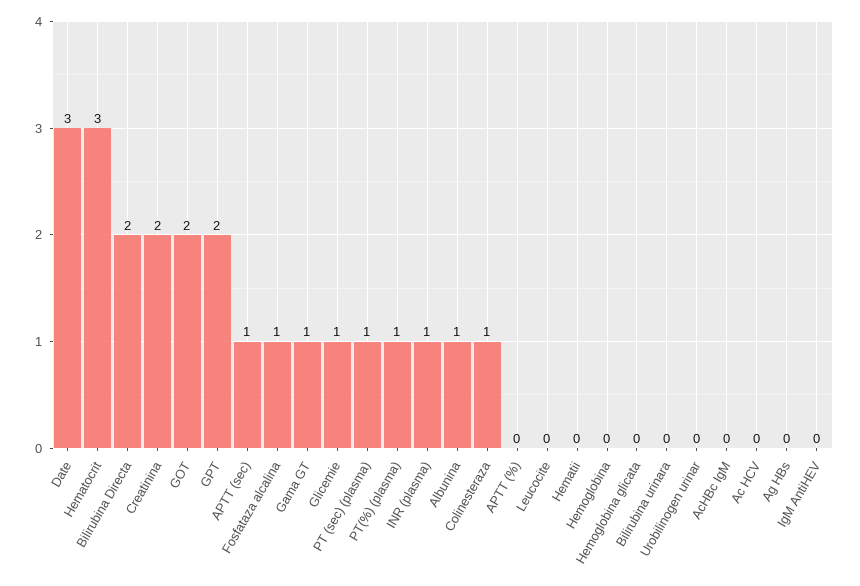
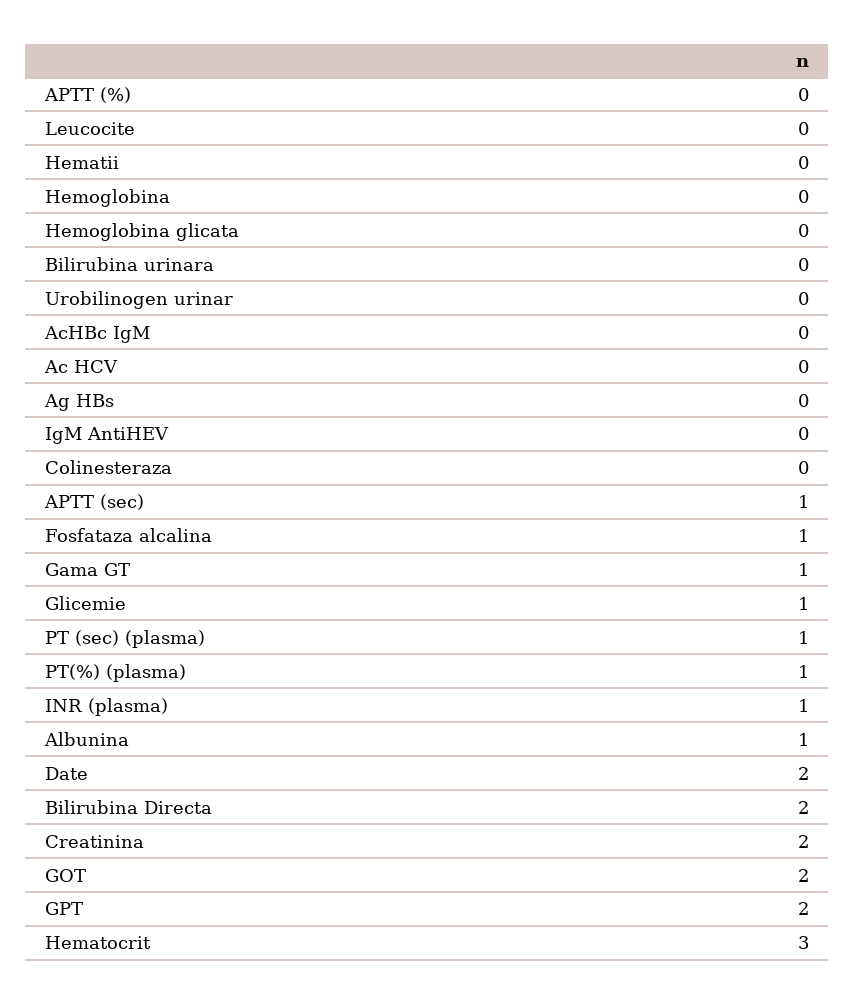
Date: 3 -> 2
Colinesteraza: 1 -> 0

